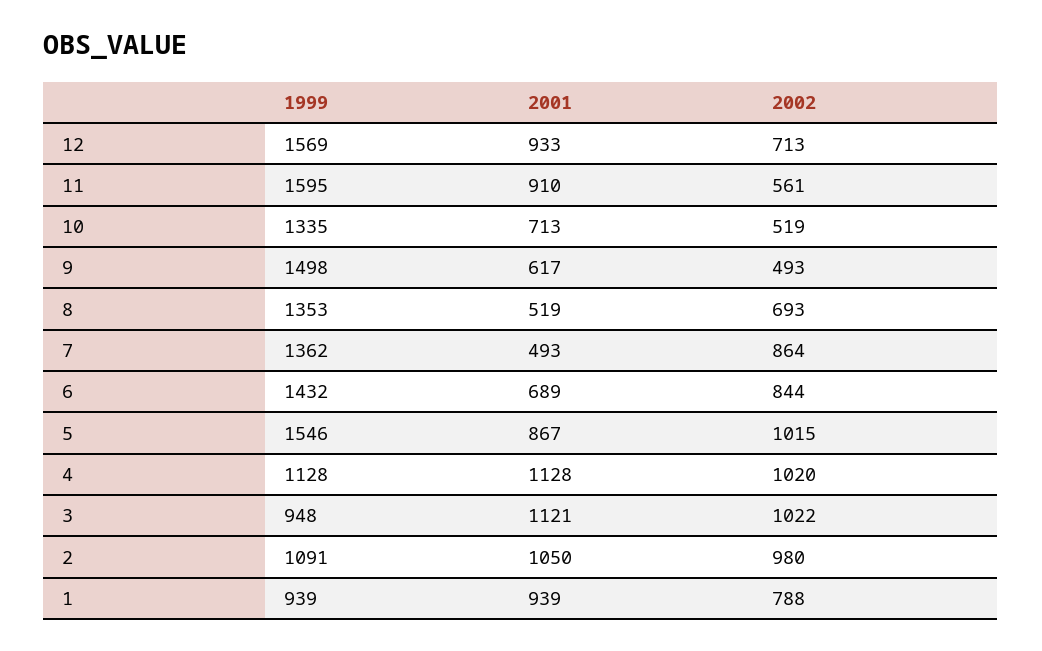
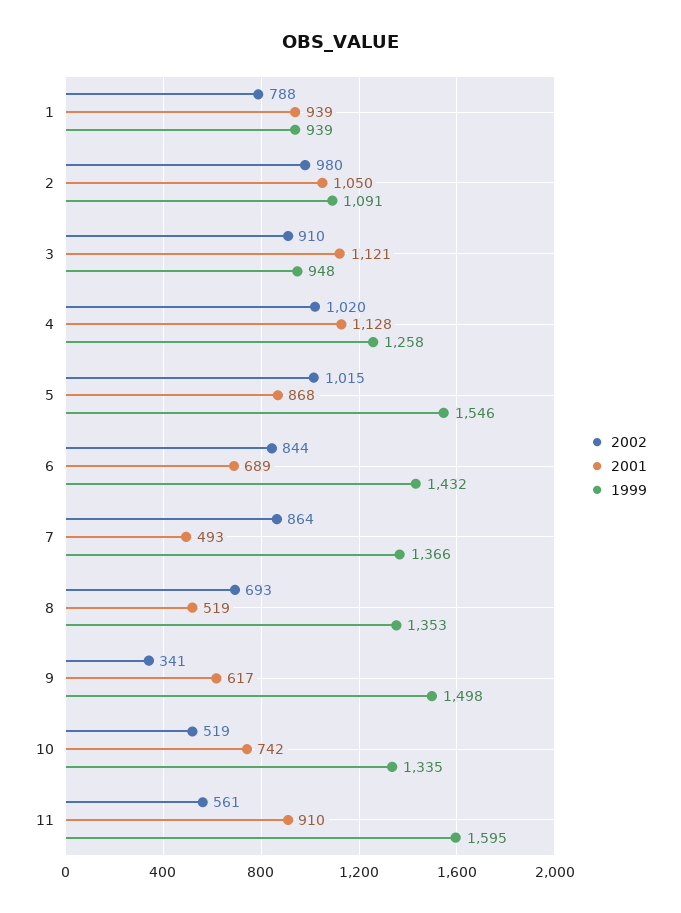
1999, 12: 1569 -> none
2001, 12: 933 -> none
2002, 12: 713 -> none
2001, 10: 713 -> 742
2002, 9: 493 -> 341
1999, 7: 1362 -> 1366
2001, 5: 867 -> 868
1999, 4: 1128 -> 1258
2002, 3: 1022 -> 910

